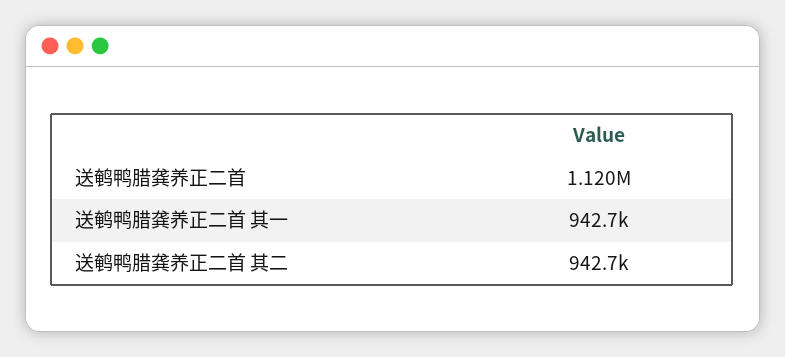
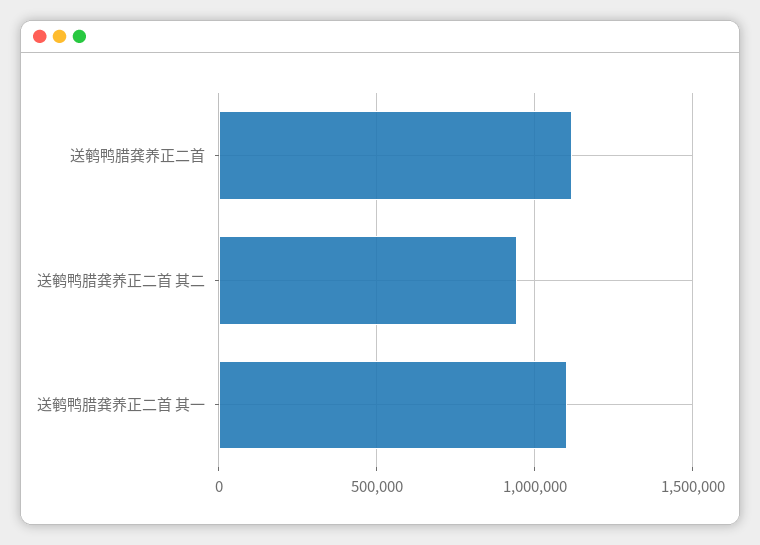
送鹌鸭腊龚养正二首 其一: 942700 -> 1100000

